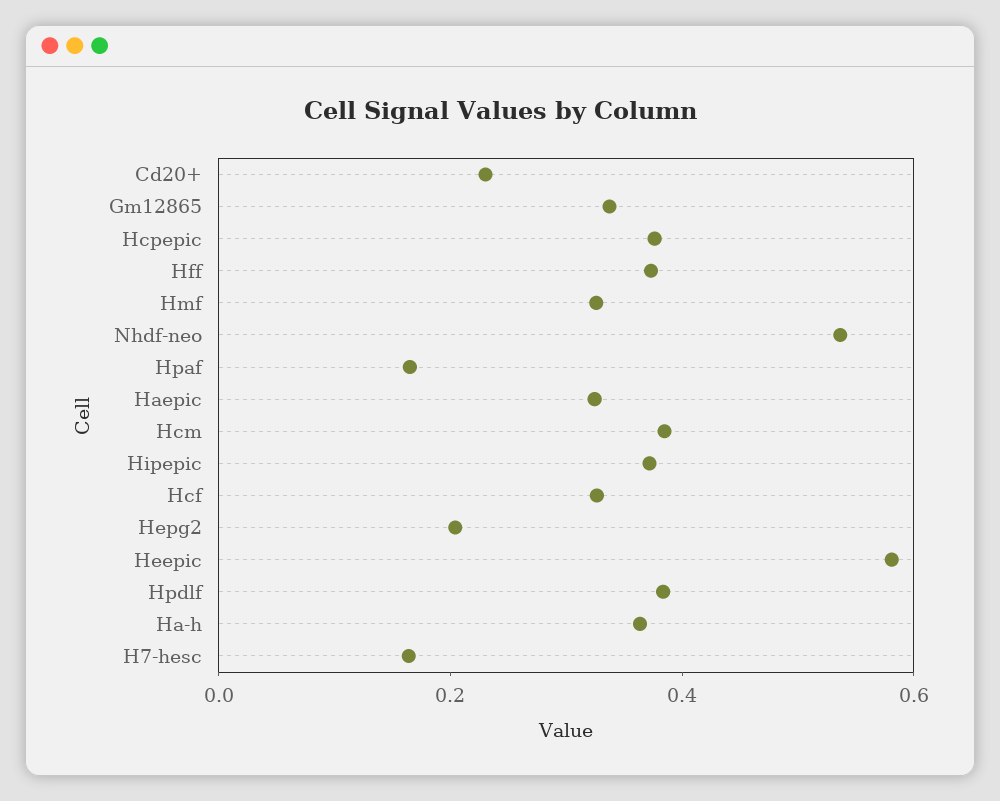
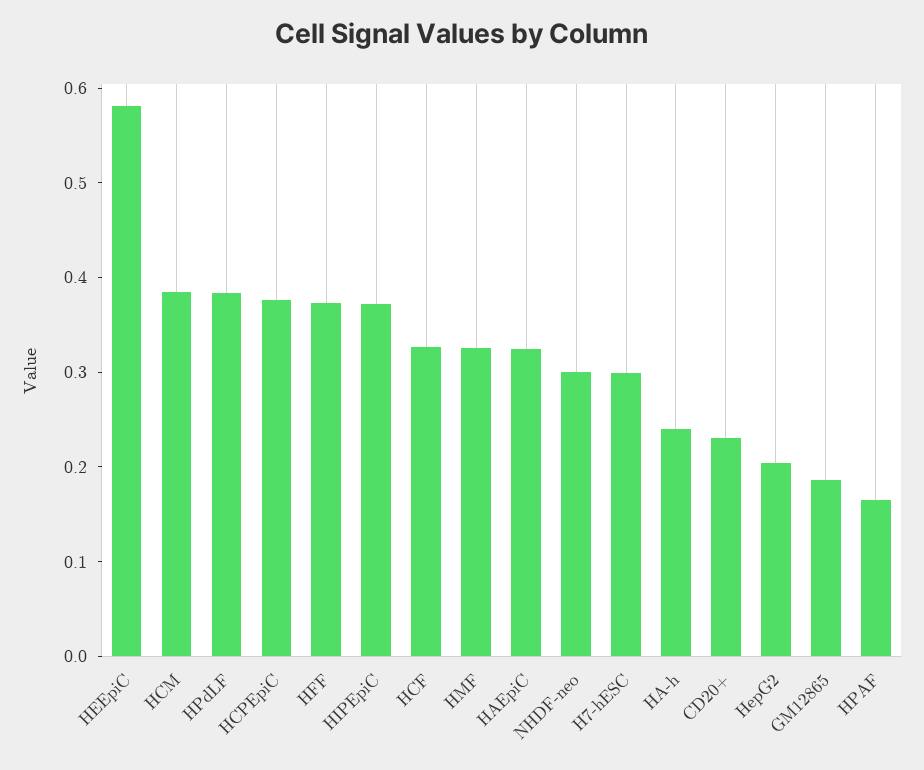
Gm12865: 0.35 -> 0.18
Nhdf-neo: 0.55 -> 0.3
Ha-h: 0.35 -> 0.24
H7-hesc: 0.15 -> 0.3

